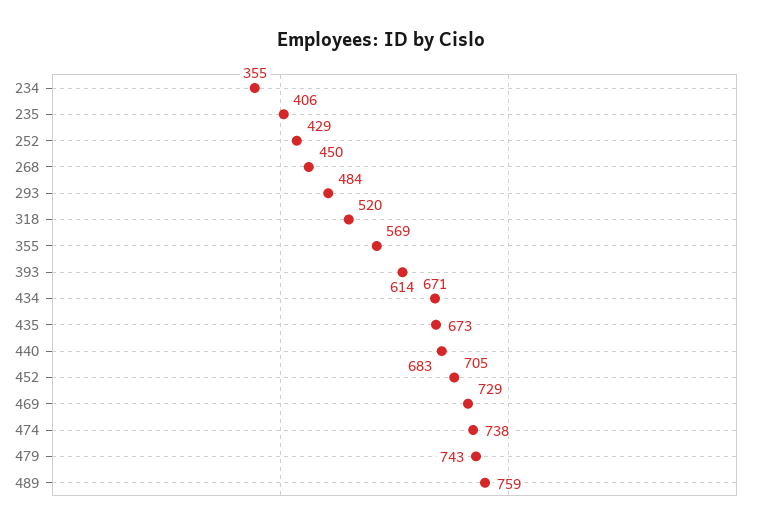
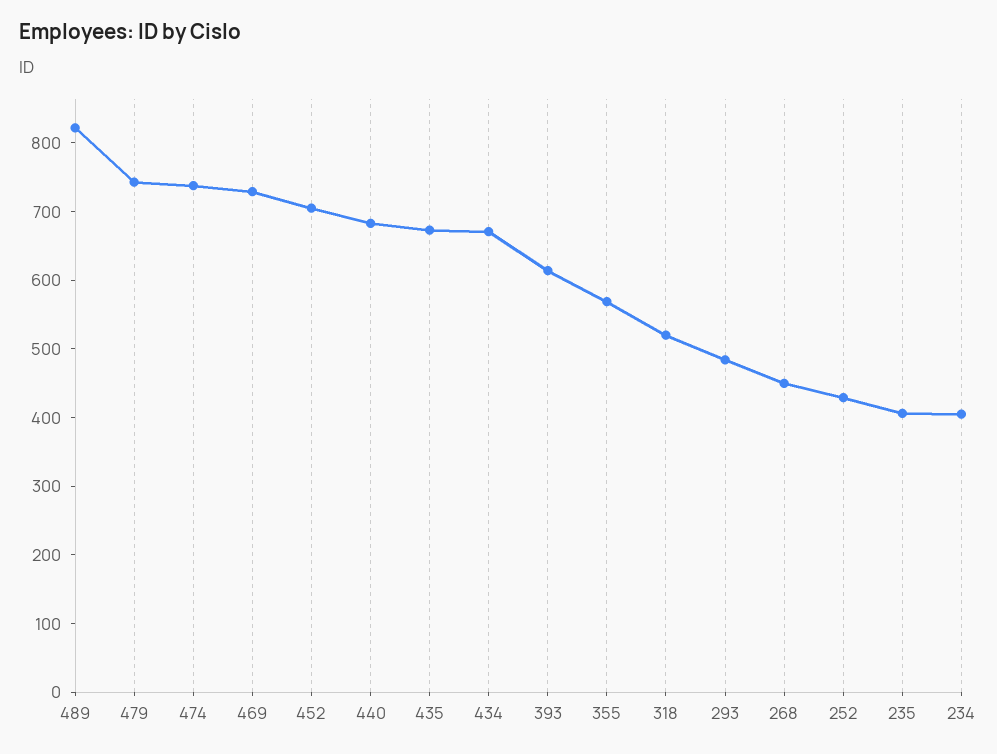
234: 355 -> 400
489: 759 -> 820

